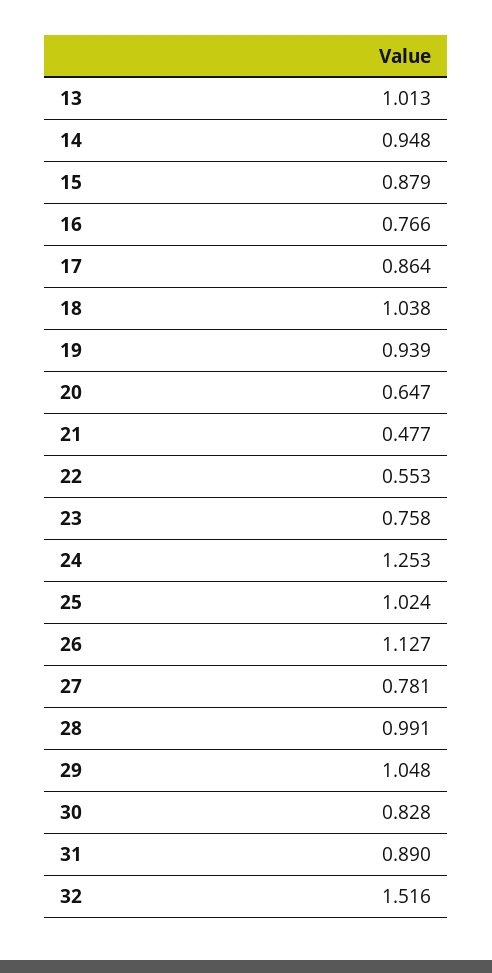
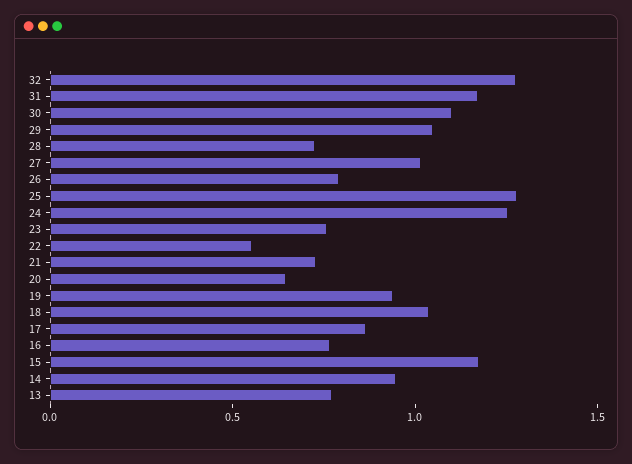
13: 1.013 -> 0.8
15: 0.879 -> 1.2
21: 0.477 -> 0.7
25: 1.024 -> 1.3
26: 1.127 -> 0.8
27: 0.781 -> 1
28: 0.991 -> 0.7
30: 0.828 -> 1.1
31: 0.89 -> 1.2
32: 1.516 -> 1.3

